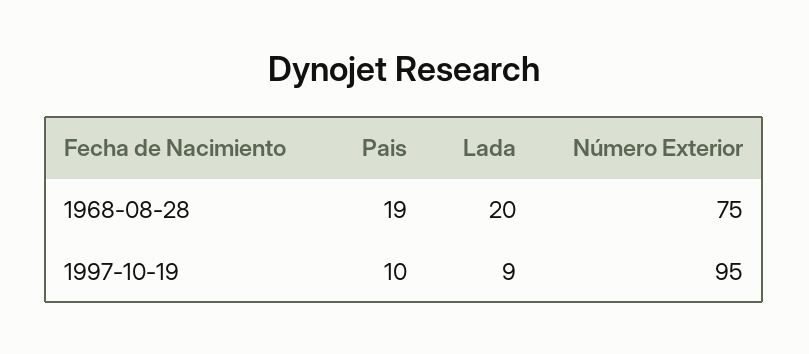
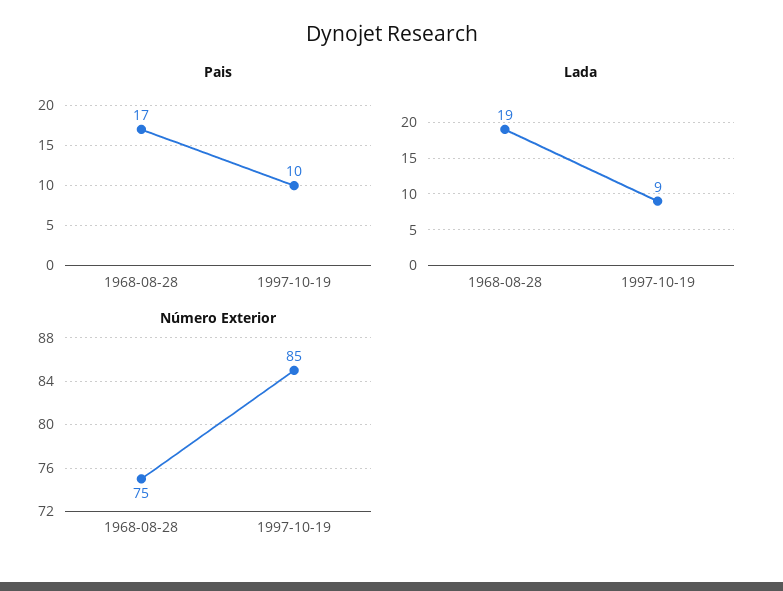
Pais, 1968-08-28: 19 -> 17
Lada, 1968-08-28: 20 -> 19
Número Exterior, 1997-10-19: 95 -> 85

